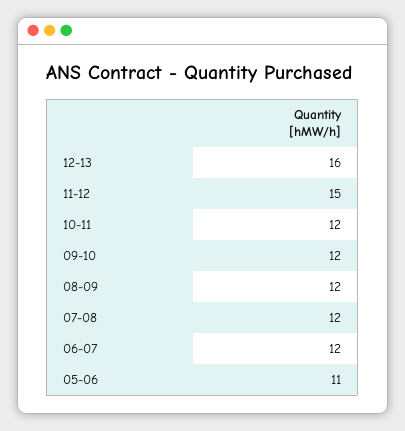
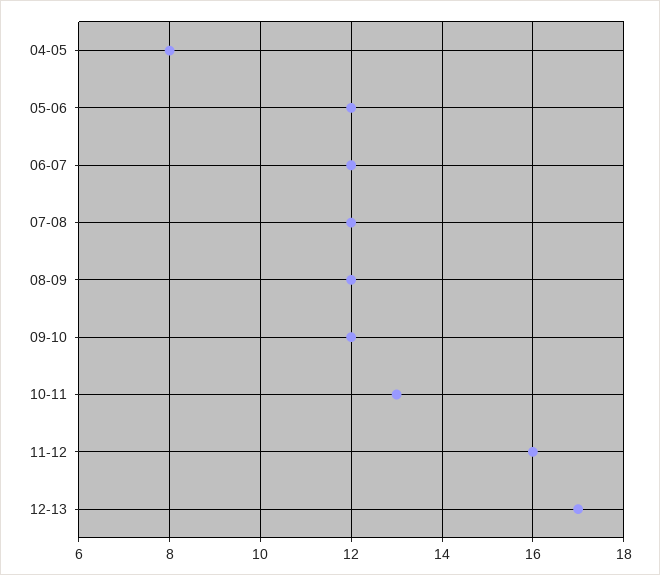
12-13: 16 -> 17
11-12: 15 -> 16
10-11: 12 -> 13
05-06: 11 -> 12
04-05: none -> 8

